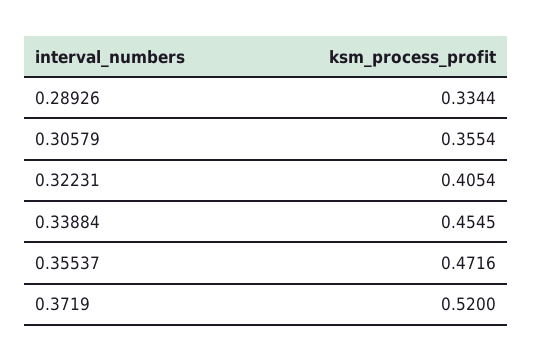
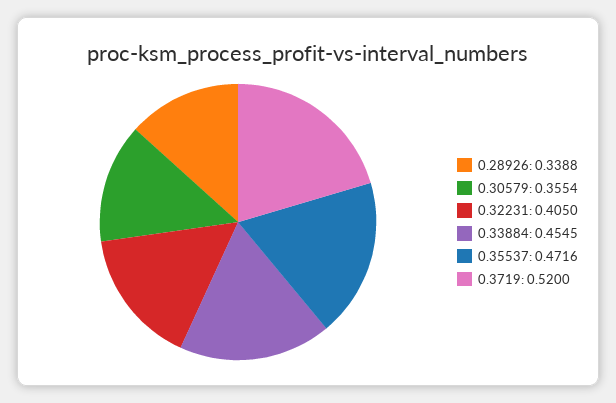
0.28926: 0.3344 -> 0.3388
0.32231: 0.4054 -> 0.405

